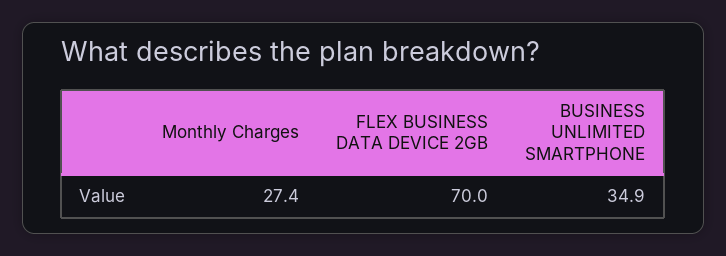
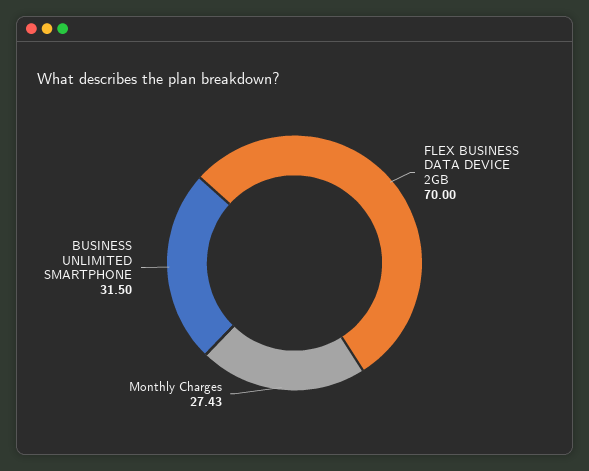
BUSINESS UNLIMITED SMARTPHONE: 34.9 -> 31.5

